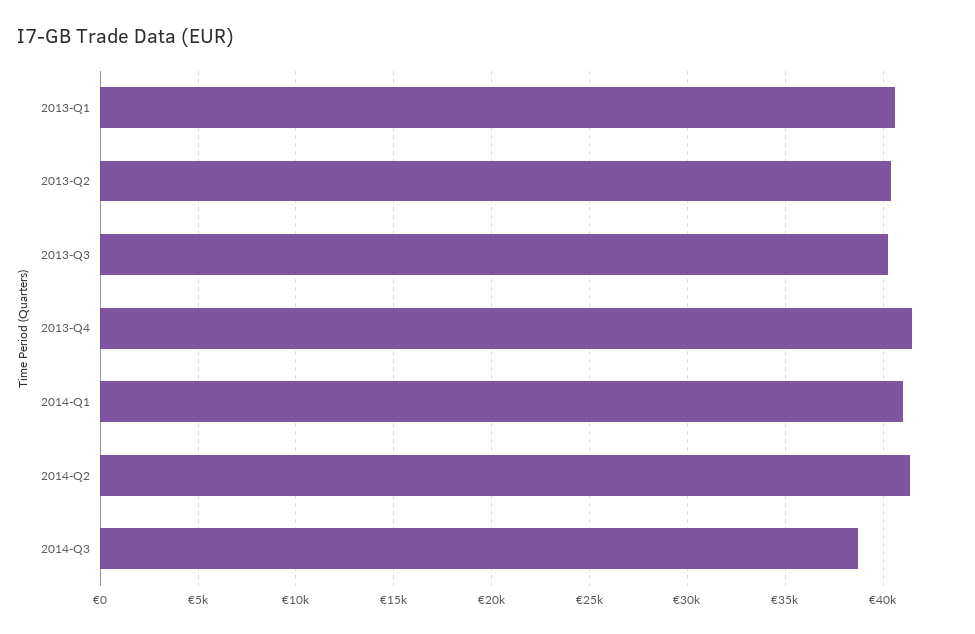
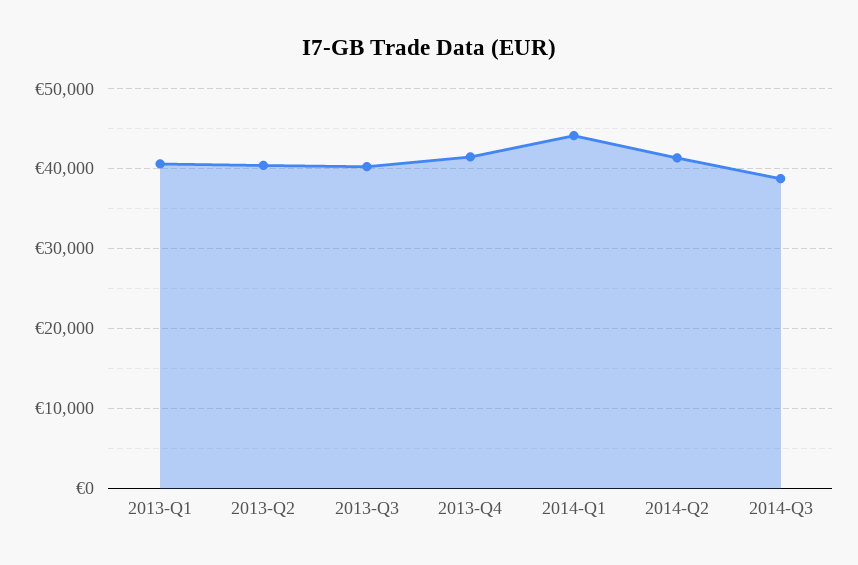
2014-Q1: 41000 -> 44000

